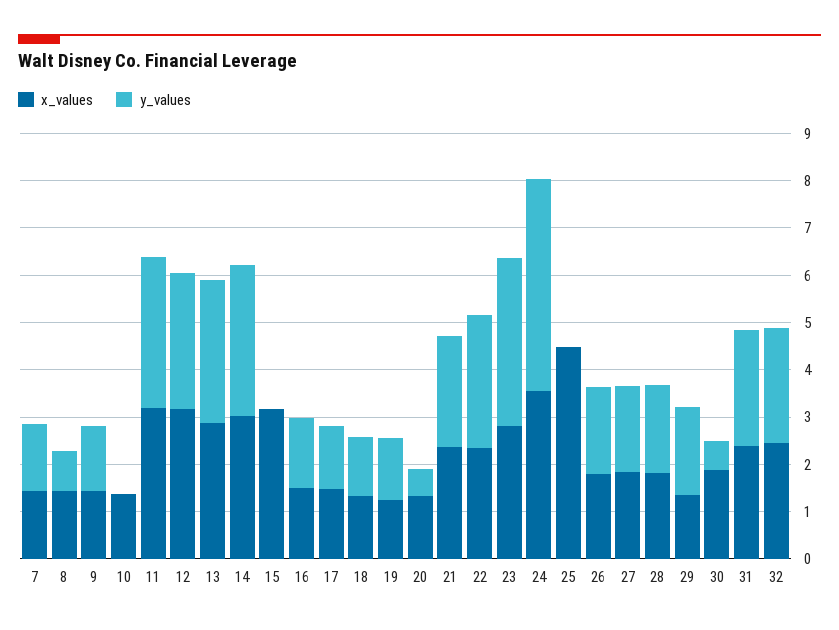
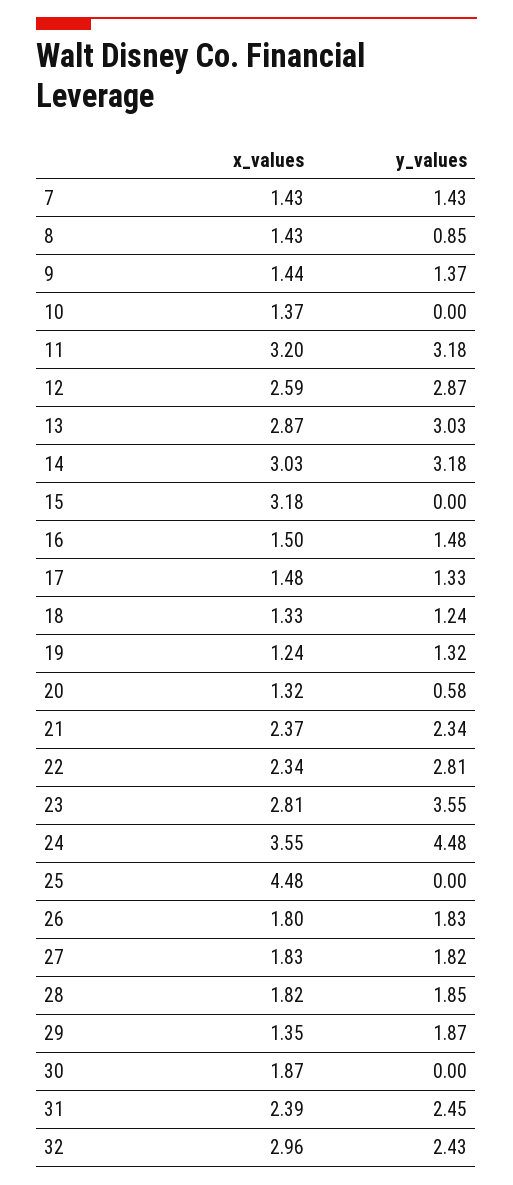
x_values, 12: 3.2 -> 2.59
y_values, 30: 0.6 -> 0
x_values, 32: 2.4 -> 2.96

